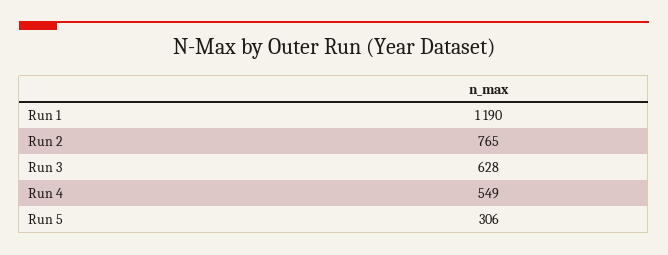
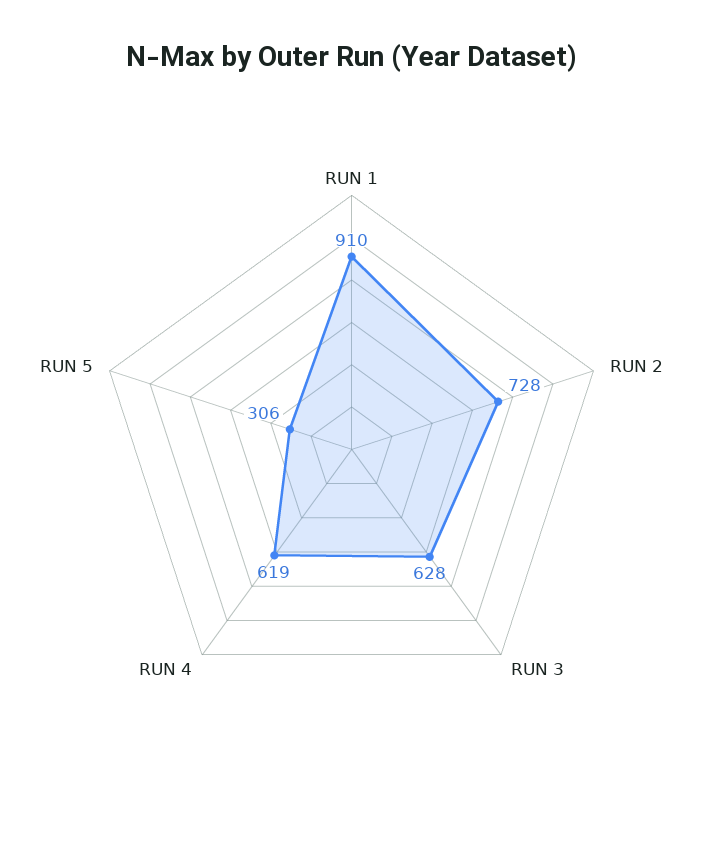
Run 1: 1190 -> 910
Run 2: 765 -> 728
Run 4: 549 -> 619

